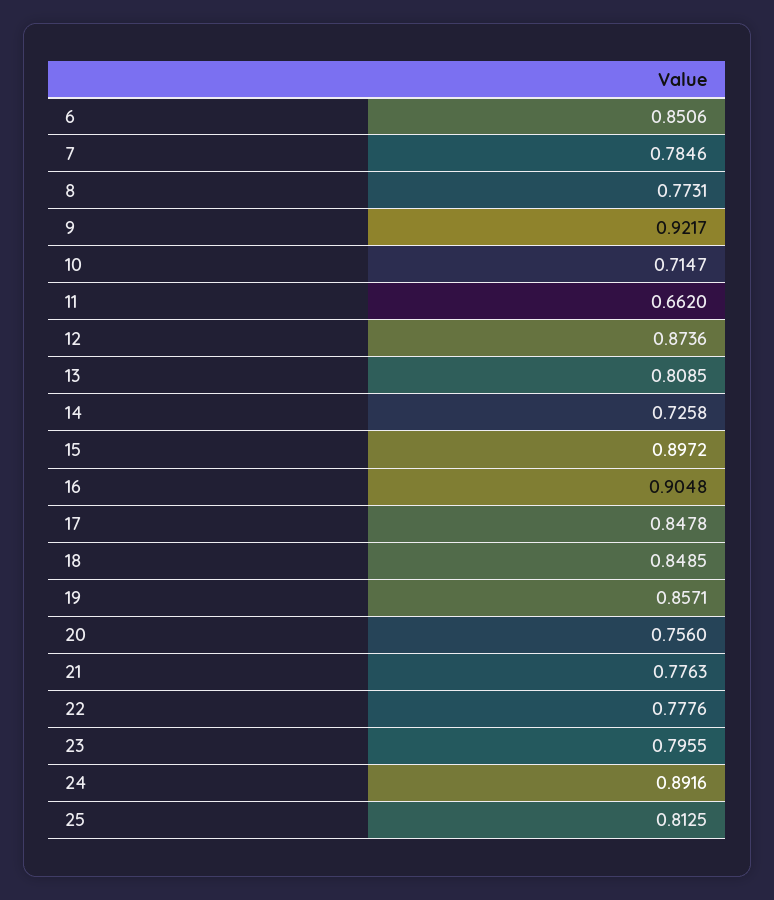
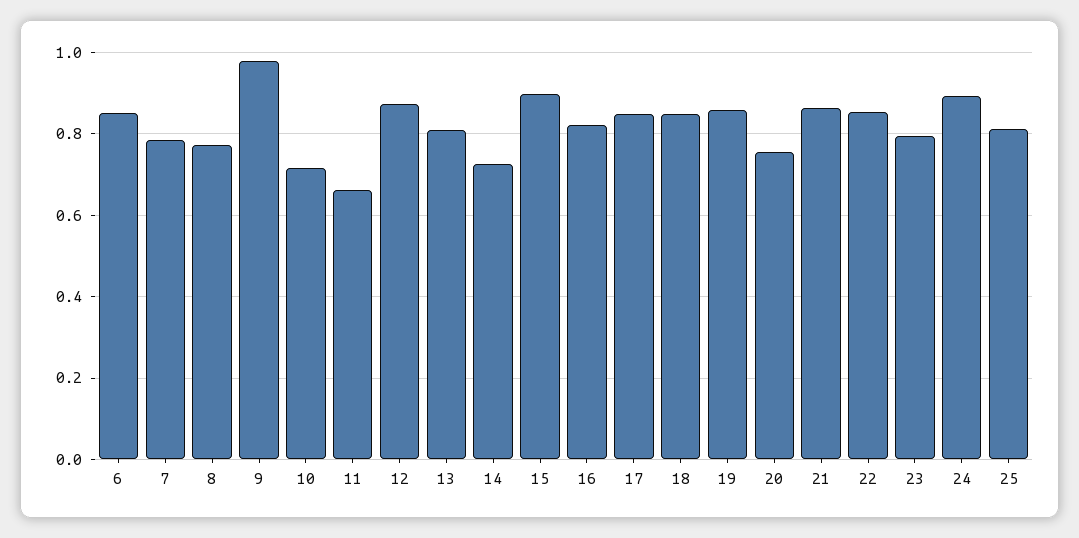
9: 0.9217 -> 0.98
16: 0.9048 -> 0.82
21: 0.7763 -> 0.86
22: 0.7776 -> 0.86

